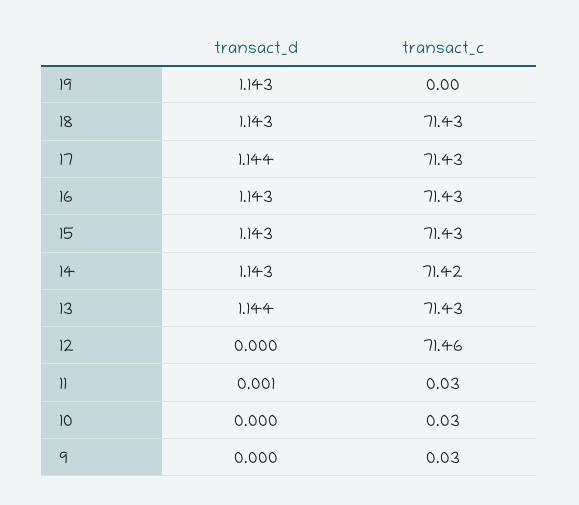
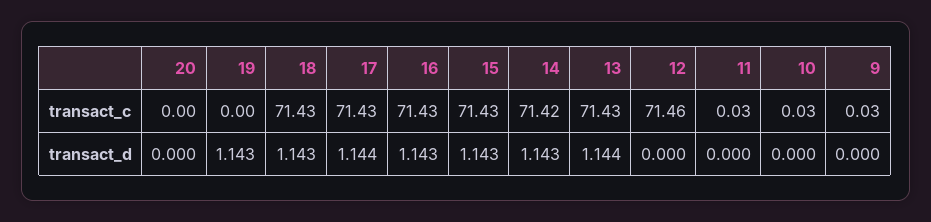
transact_d, 11: 0.001 -> 0
transact_c, 20: none -> 0
transact_d, 20: none -> 0

